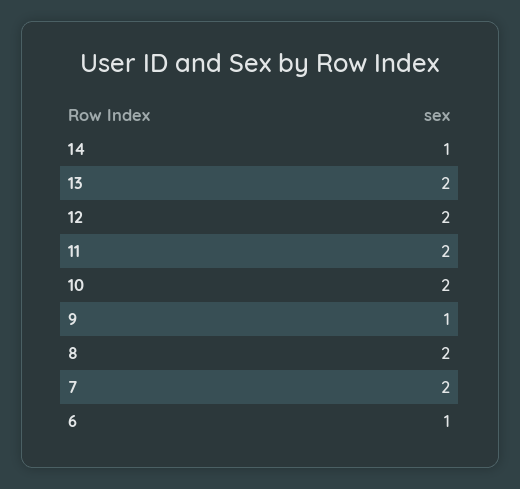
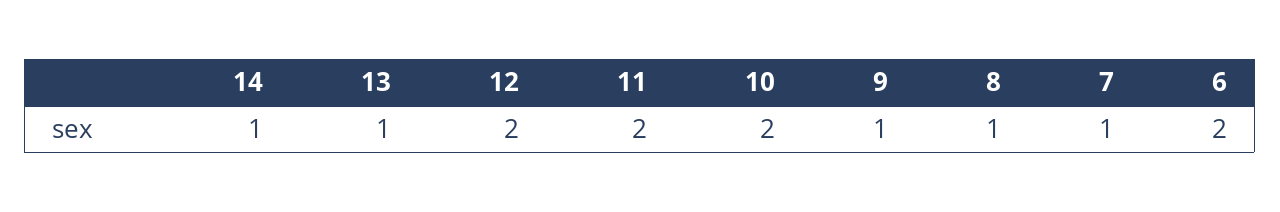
13: 2 -> 1
8: 2 -> 1
7: 2 -> 1
6: 1 -> 2

